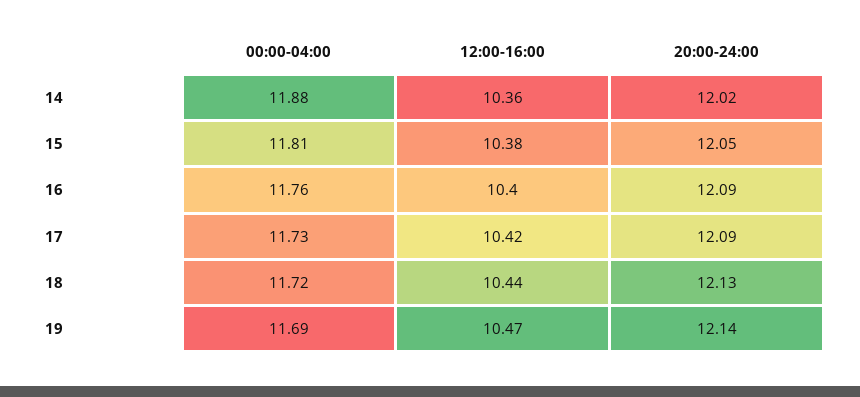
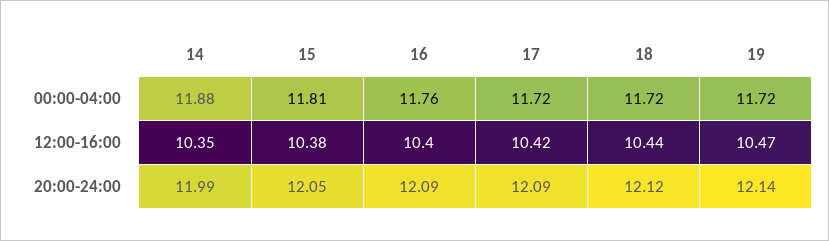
12:00-16:00, 14: 10.36 -> 10.35
20:00-24:00, 14: 12.02 -> 11.99
00:00-04:00, 17: 11.73 -> 11.72
20:00-24:00, 18: 12.13 -> 12.12
00:00-04:00, 19: 11.69 -> 11.72

